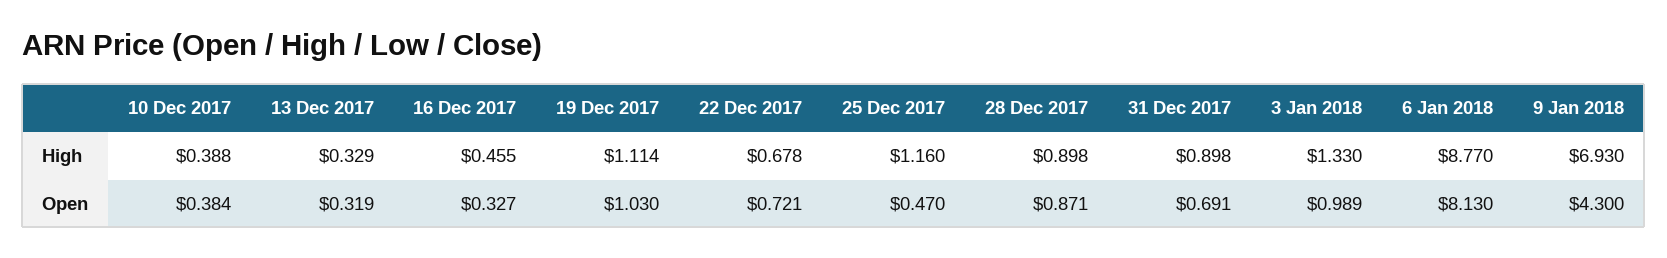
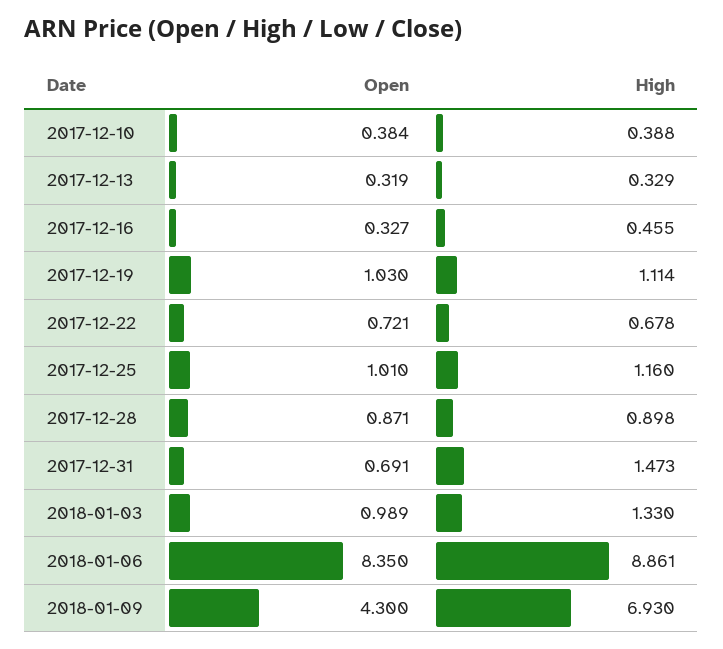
31 Dec 2017, High: 0.898 -> 1.473
6 Jan 2018, High: 8.77 -> 8.861
25 Dec 2017, Open: 0.47 -> 1.01
6 Jan 2018, Open: 8.13 -> 8.35

